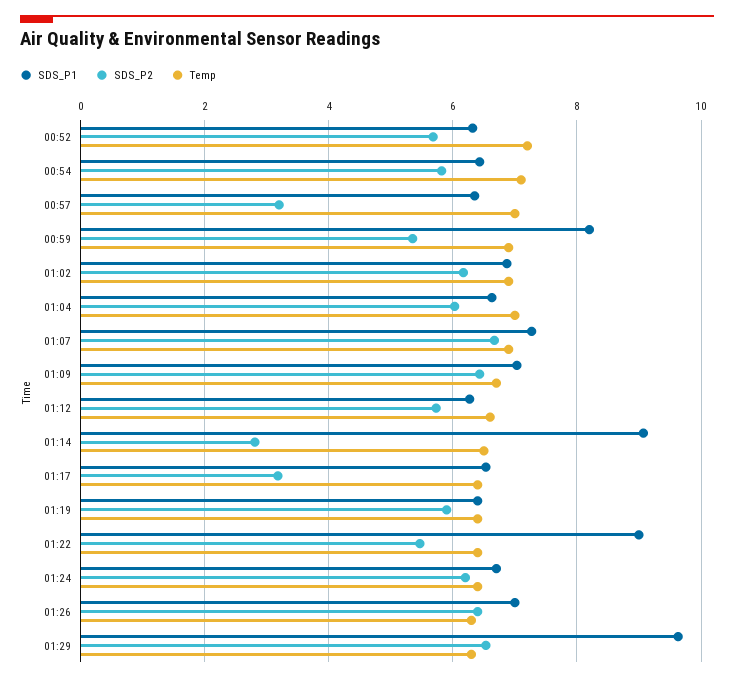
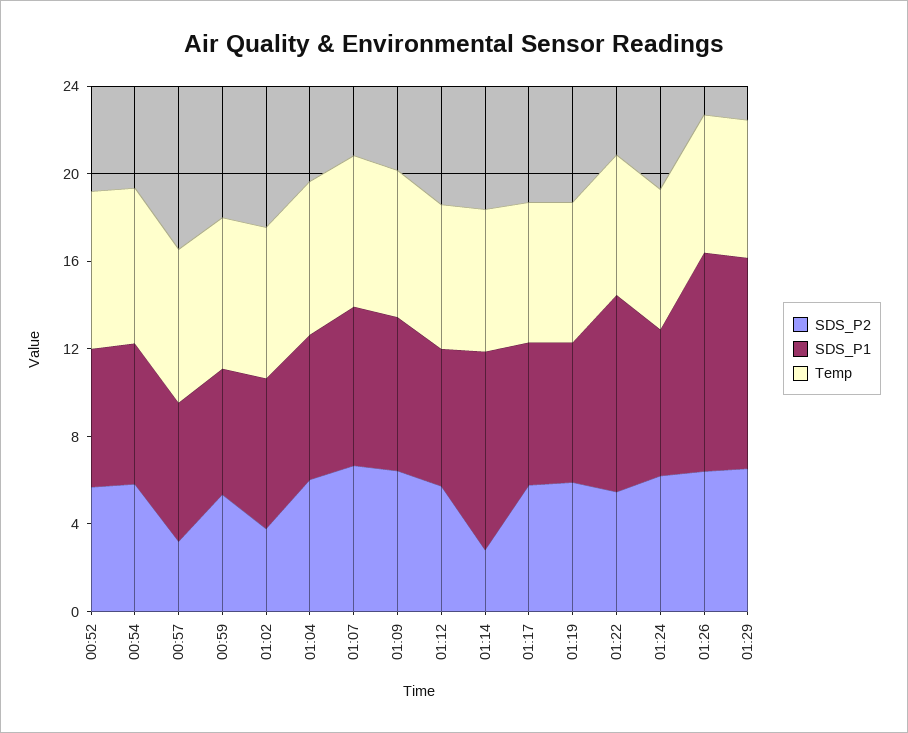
SDS_P1, 00:59: 8.2 -> 6
SDS_P2, 01:02: 6.2 -> 4
SDS_P2, 01:17: 3.2 -> 6
SDS_P1, 01:26: 7 -> 10

